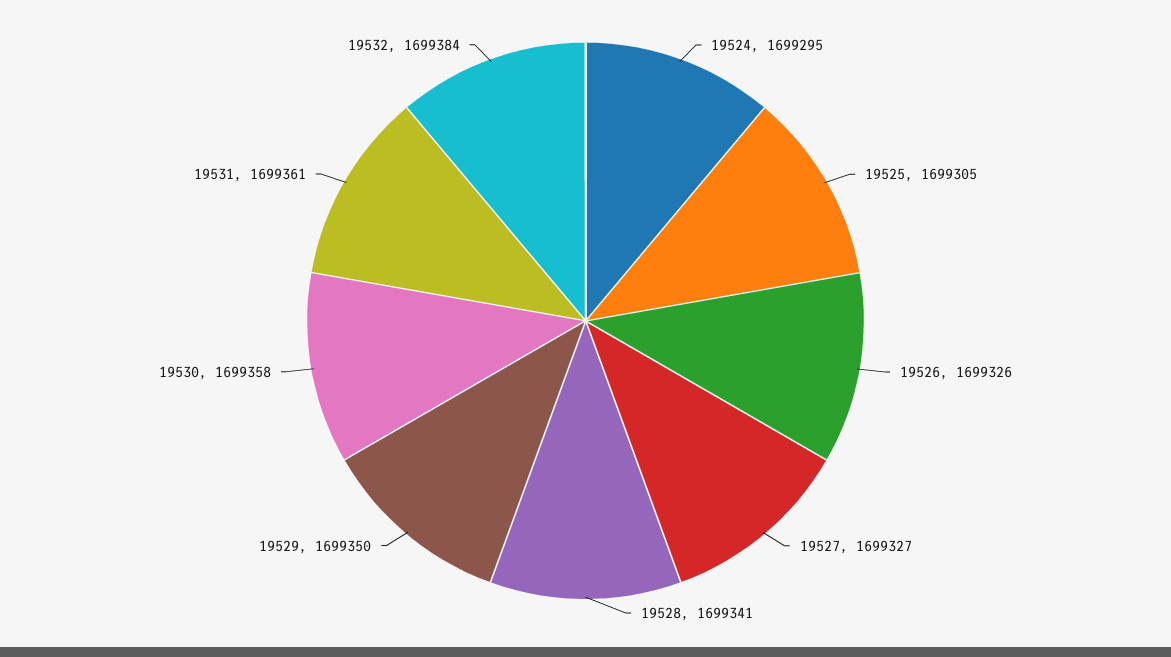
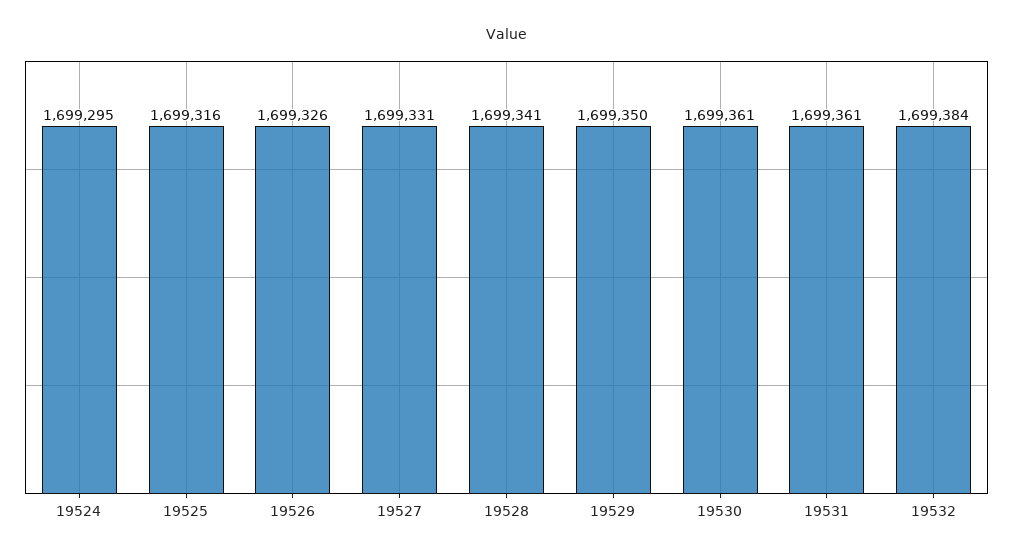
19525: 1699305 -> 1699316
19527: 1699327 -> 1699331
19530: 1699358 -> 1699361

